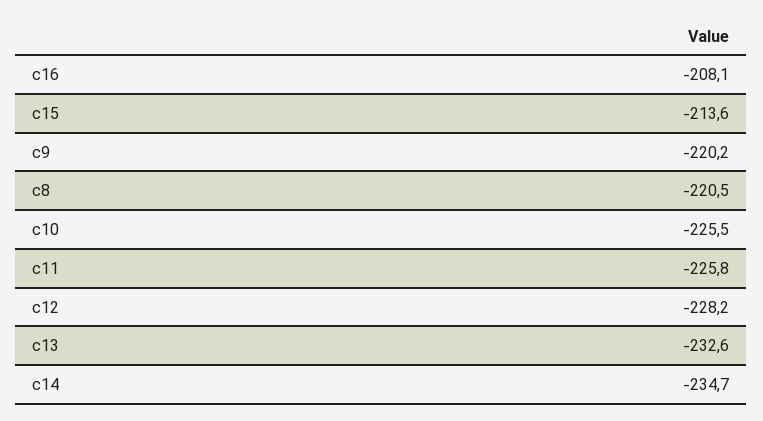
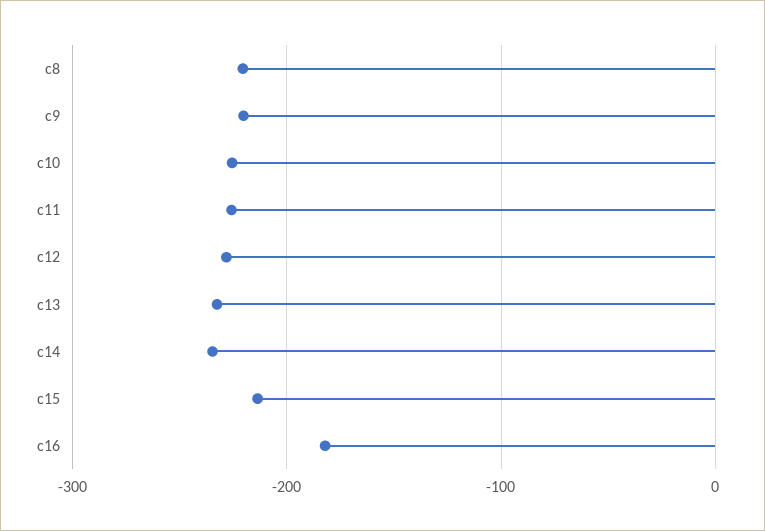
c16: -208.1 -> -180

